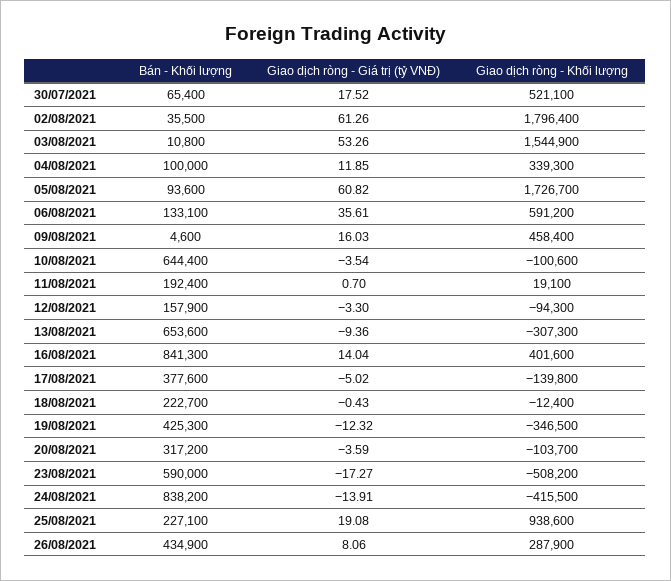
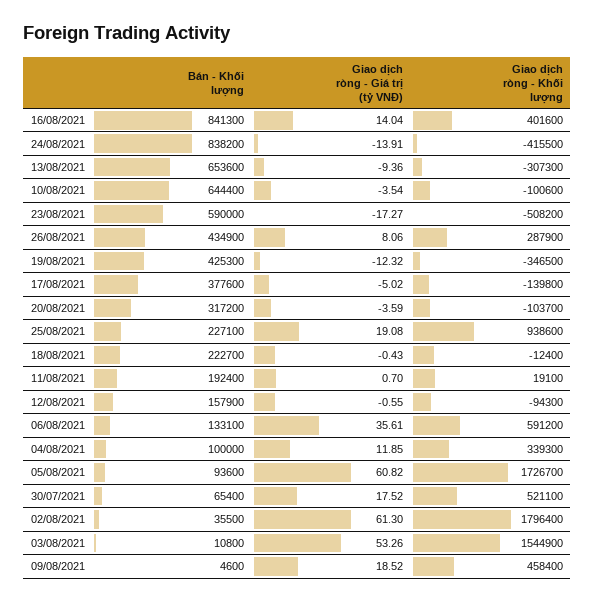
Giao dịch ròng - Giá trị (tỷ VNĐ), 02/08/2021: 61.26 -> 61.3
Giao dịch ròng - Giá trị (tỷ VNĐ), 09/08/2021: 16.03 -> 18.52
Giao dịch ròng - Giá trị (tỷ VNĐ), 12/08/2021: -3.3 -> -0.55

